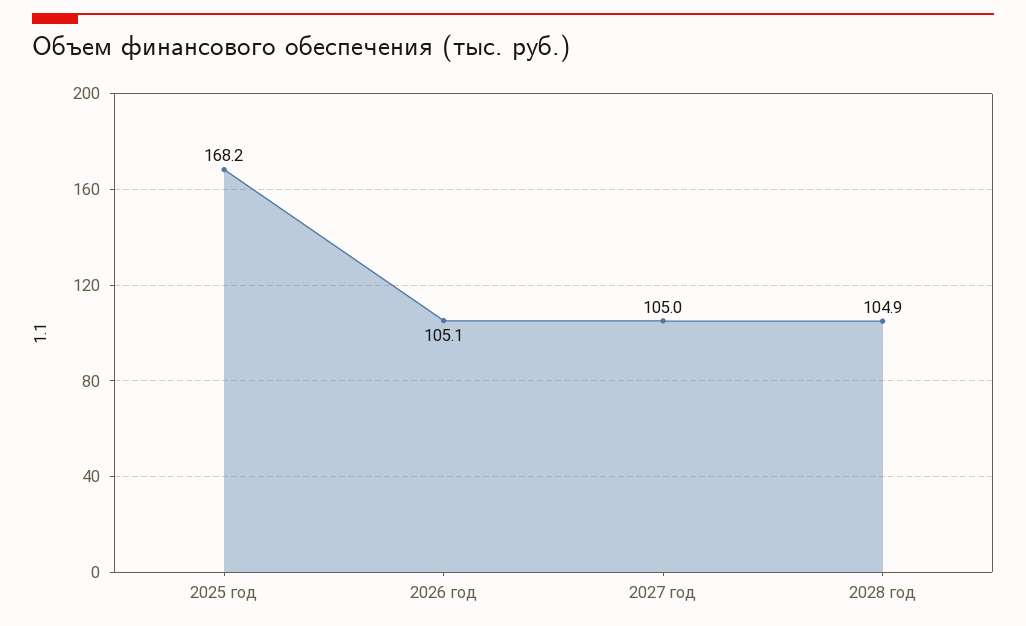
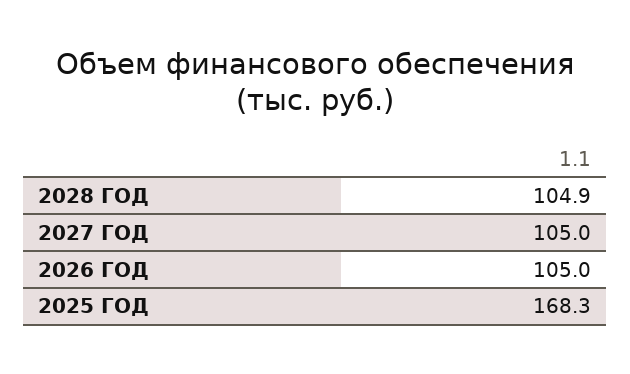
2025 год: 168.2 -> 168.3
2026 год: 105.1 -> 105

